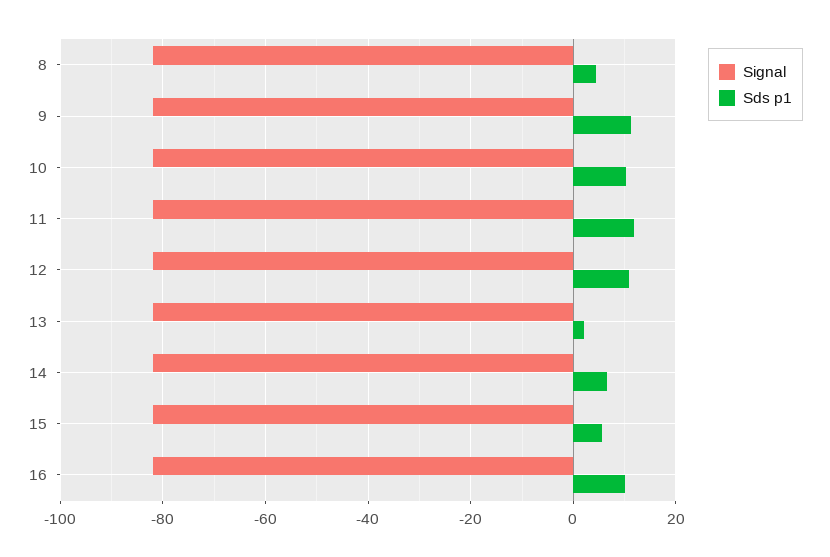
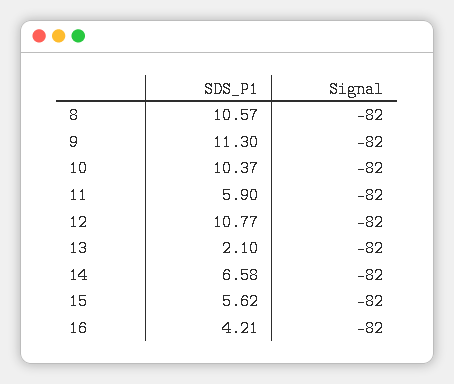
Sds p1, 8: 4 -> 10.57
Sds p1, 11: 12 -> 5.9
Sds p1, 16: 10 -> 4.21

